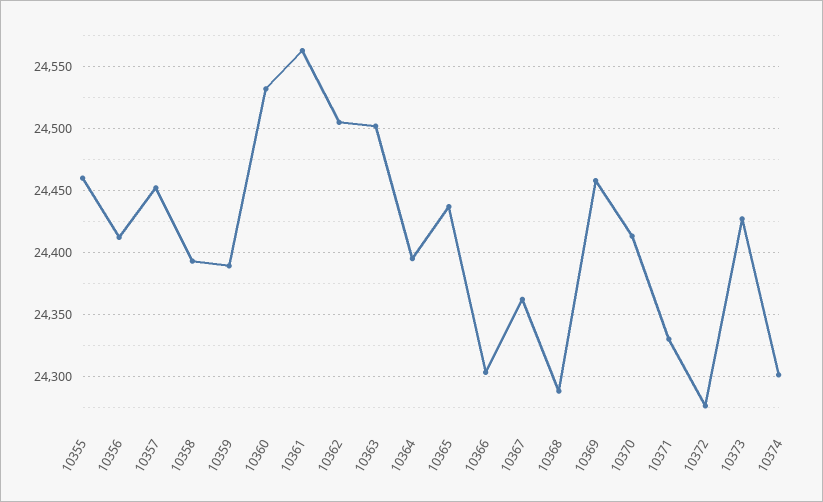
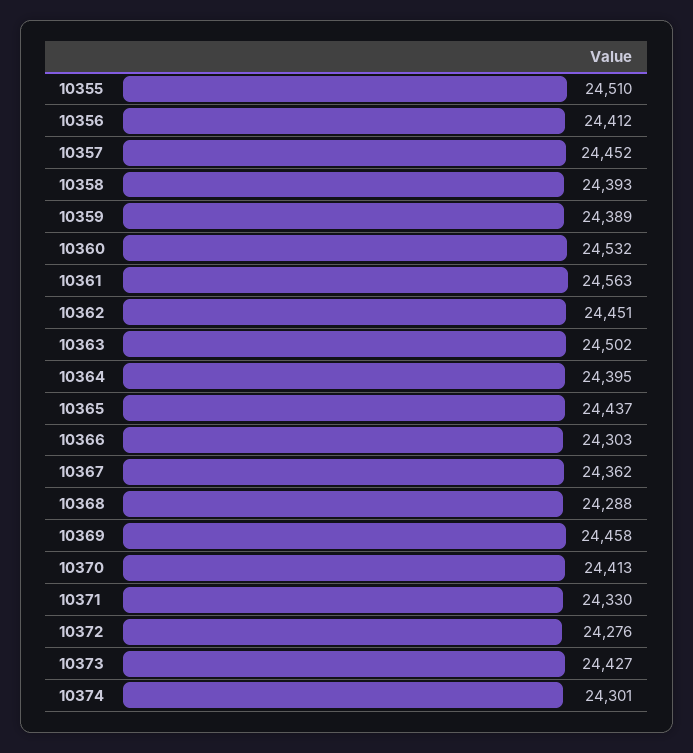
10355: 24460 -> 24510
10362: 24505 -> 24451

